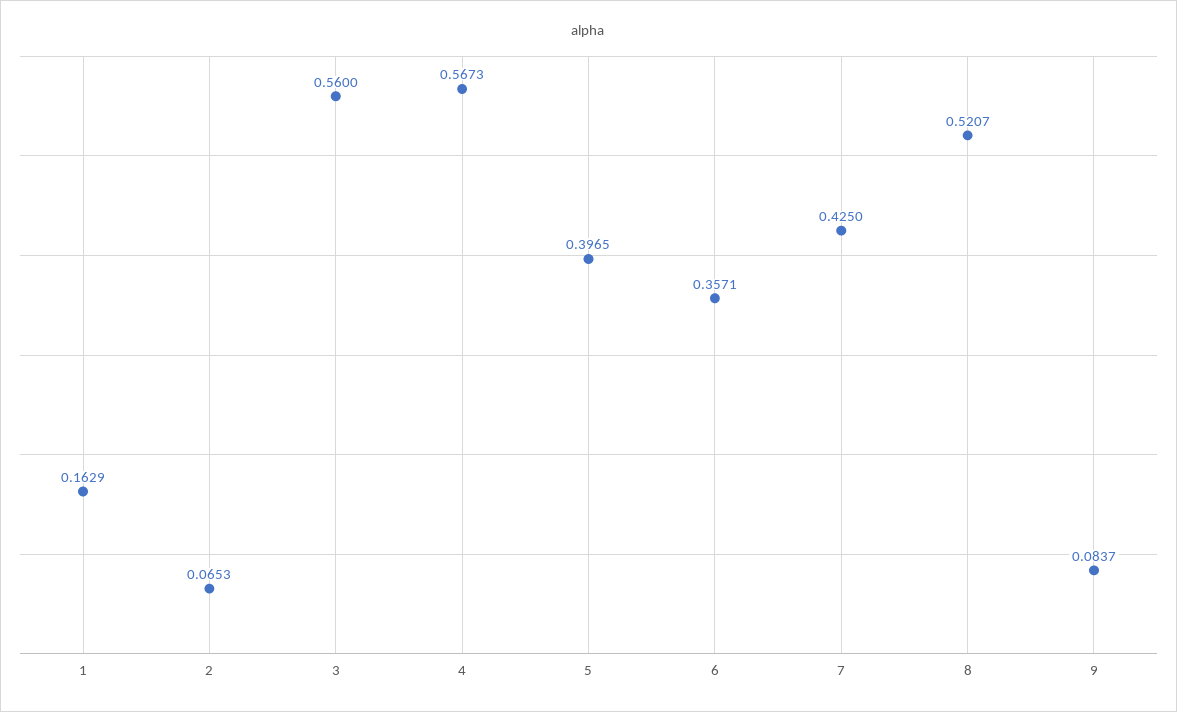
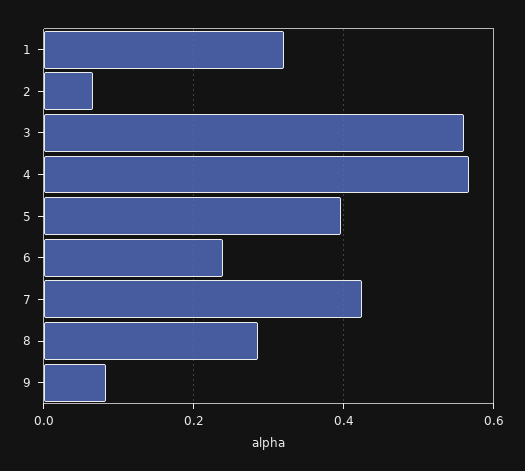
1: 0.1629 -> 0.32
6: 0.3571 -> 0.24
8: 0.5207 -> 0.28

